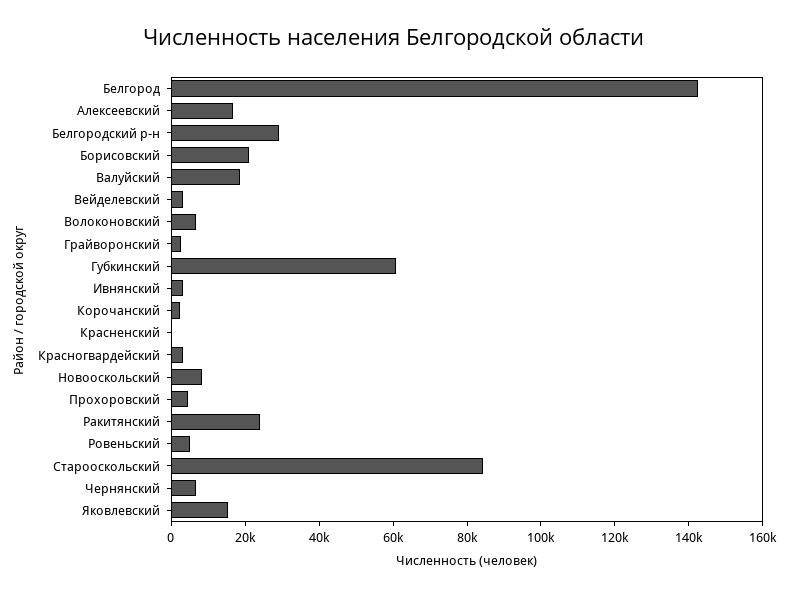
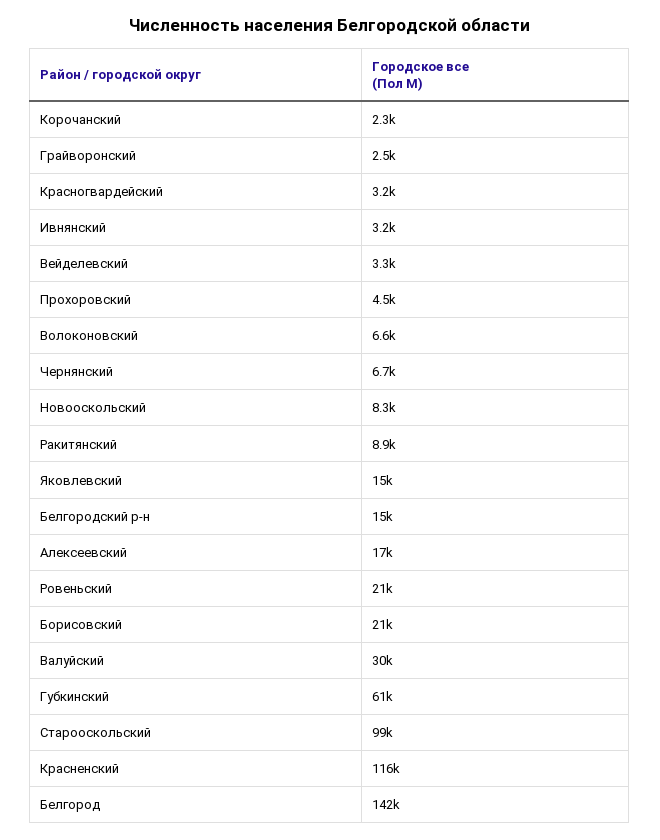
Белгородский р-н: 30000 -> 15000
Валуйский: 20000 -> 30000
Красненский: 0 -> 116000
Ракитянский: 25000 -> 8900
Ровеньский: 5000 -> 21000
Старооскольский: 85000 -> 99000

